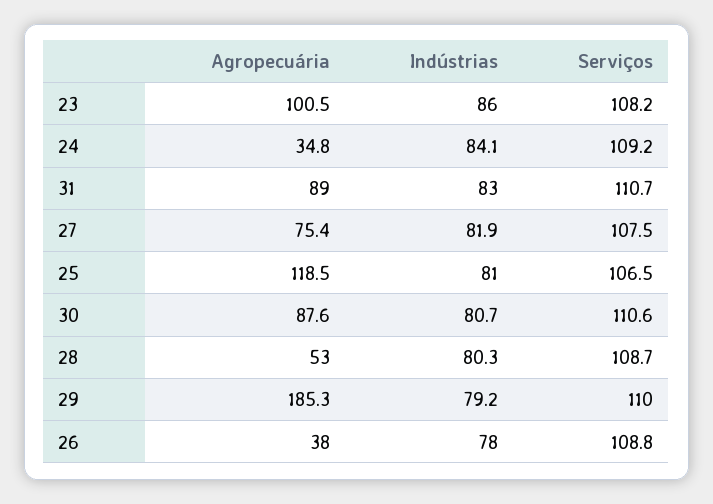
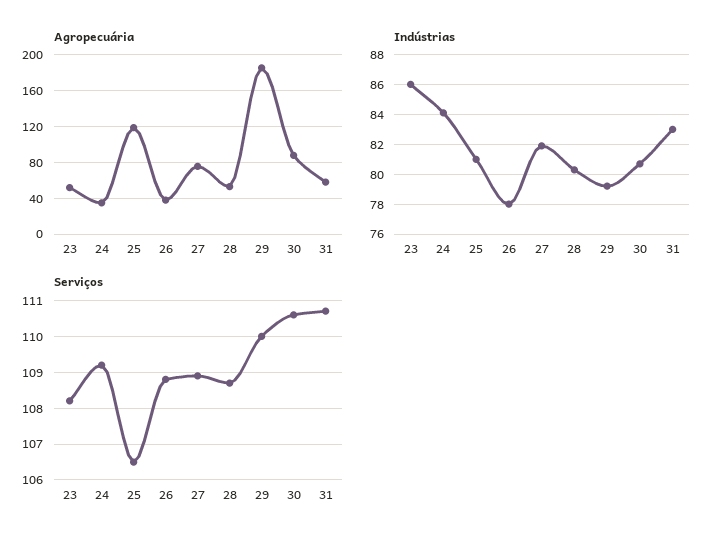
Agropecuária, 23: 100.5 -> 50
Agropecuária, 31: 89 -> 60
Serviços, 27: 107.5 -> 109

